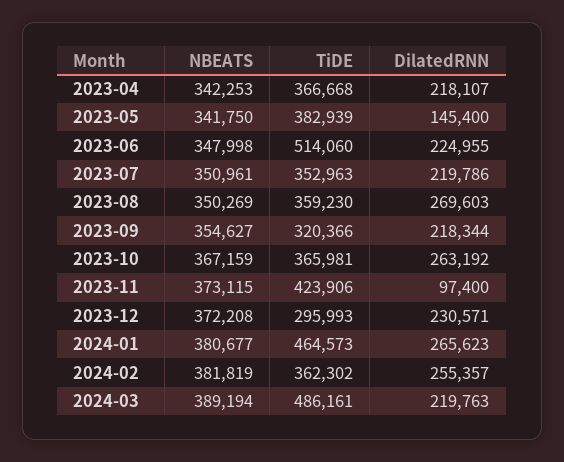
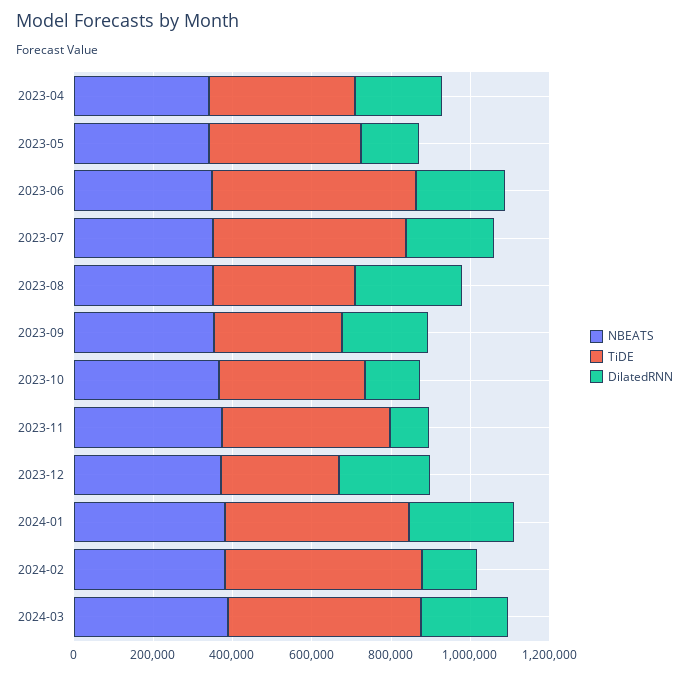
TiDE, 2023-07: 352963 -> 500000
DilatedRNN, 2023-10: 263192 -> 150000
TiDE, 2024-02: 362302 -> 500000
DilatedRNN, 2024-02: 255357 -> 150000

